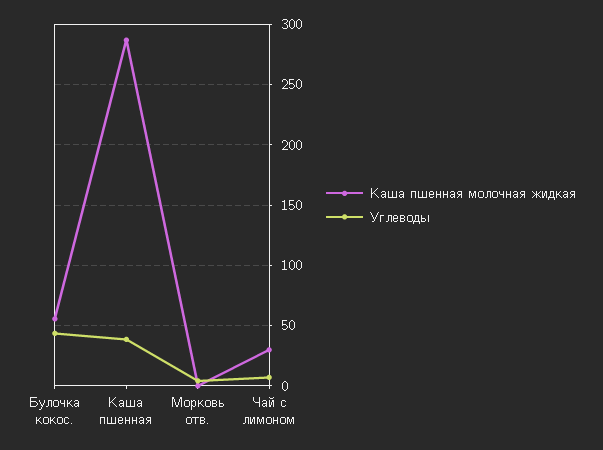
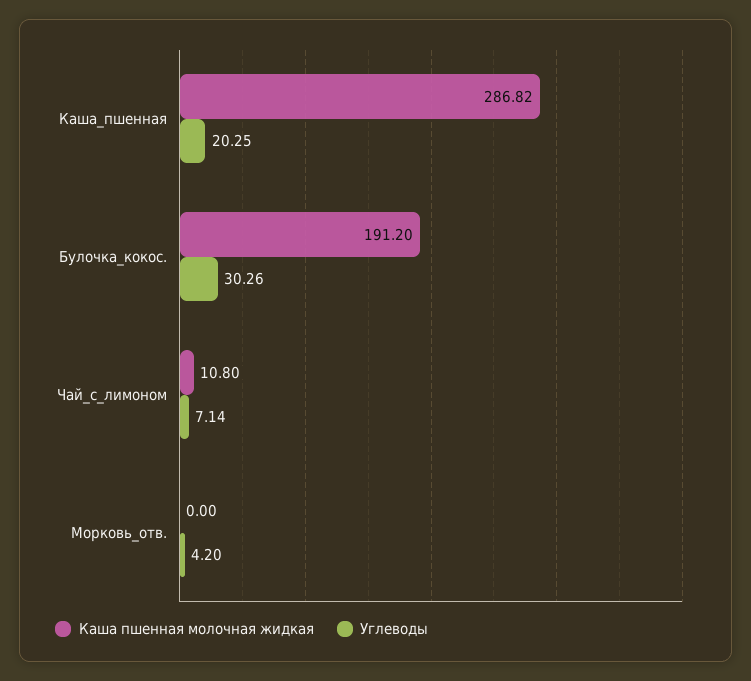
Каша пшенная молочная жидкая, Булочка кокос.: 55 -> 191.2
Углеводы, Булочка кокос.: 45 -> 30.26
Углеводы, Каша пшенная: 40 -> 20.25
Каша пшенная молочная жидкая, Чай с лимоном: 30 -> 10.8

